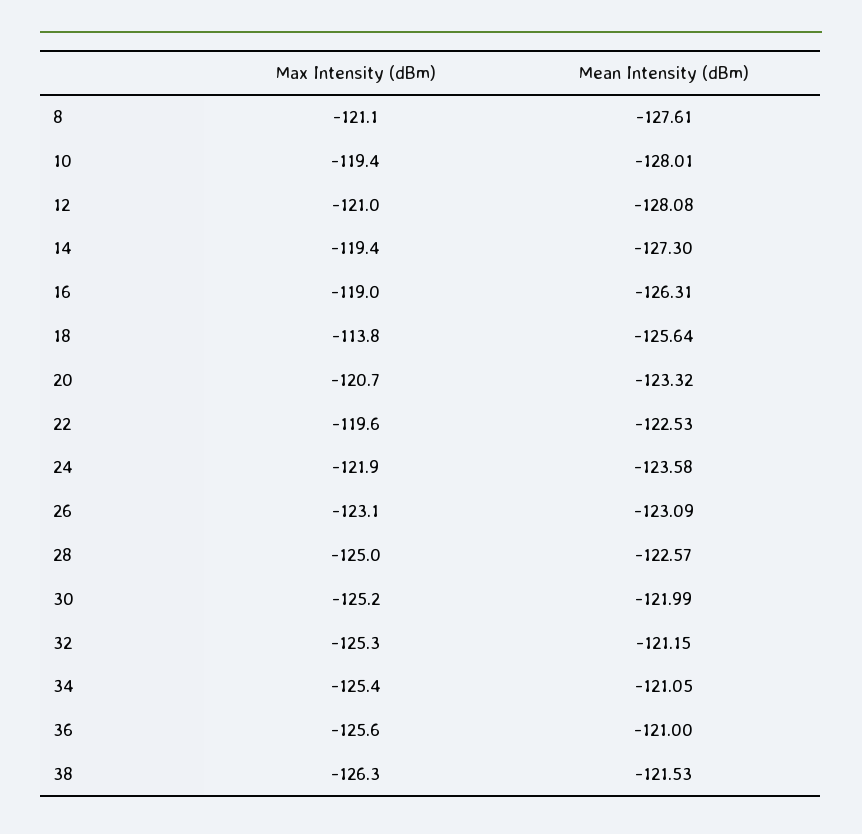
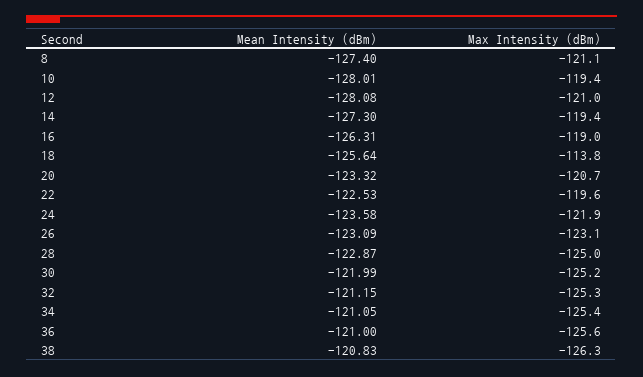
Mean Intensity (dBm), 8: -127.61 -> -127.4
Mean Intensity (dBm), 28: -122.57 -> -122.87
Mean Intensity (dBm), 38: -121.53 -> -120.83

